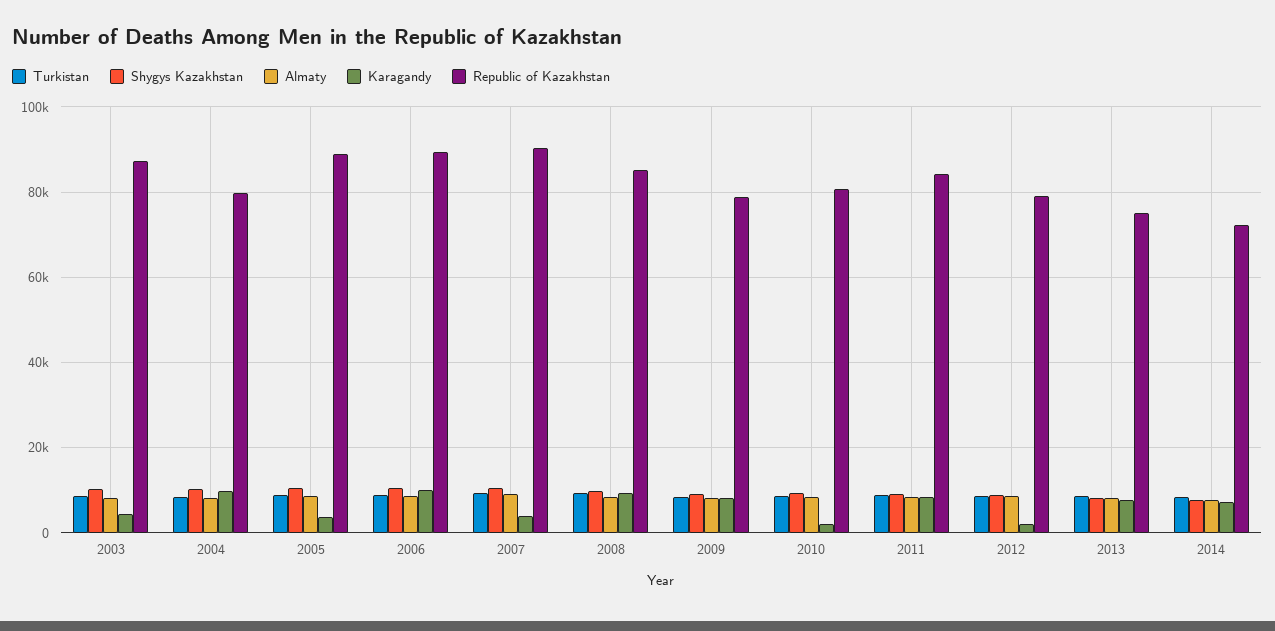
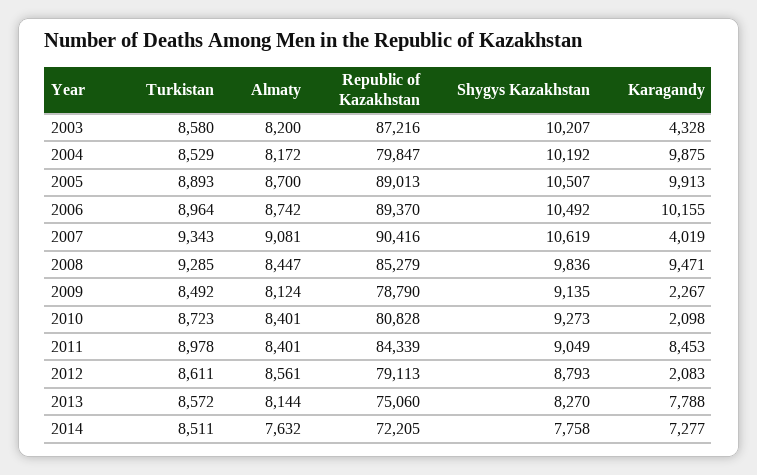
Karagandy, 2005: 4000 -> 9913
Karagandy, 2009: 8000 -> 2267

